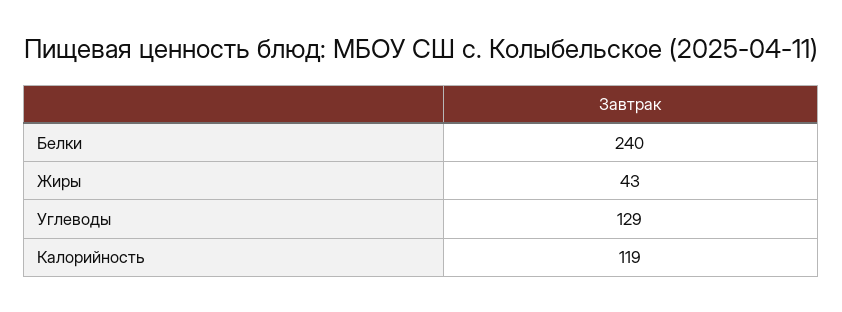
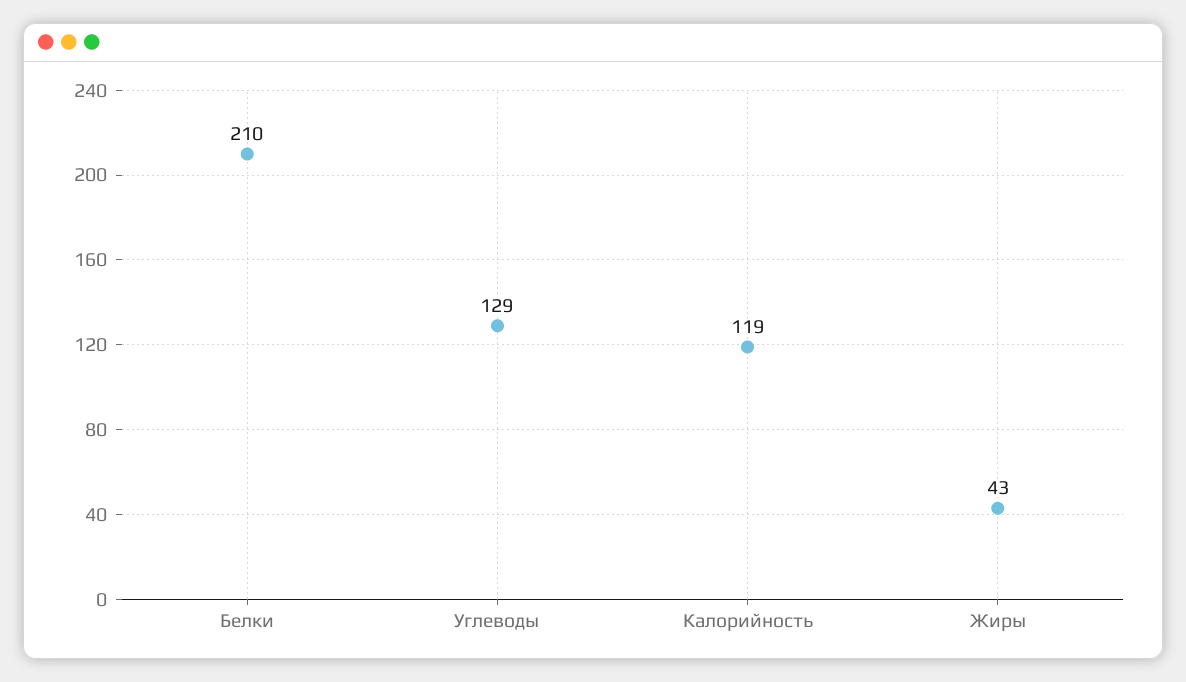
Белки: 240 -> 210

